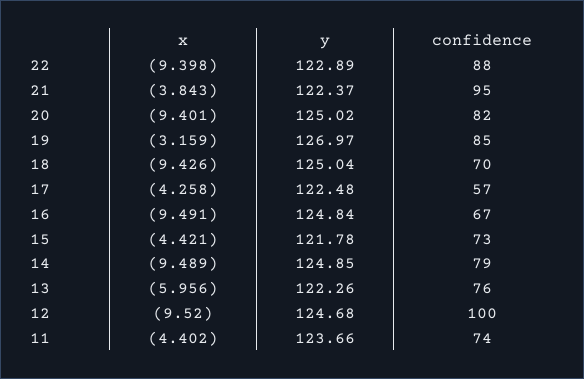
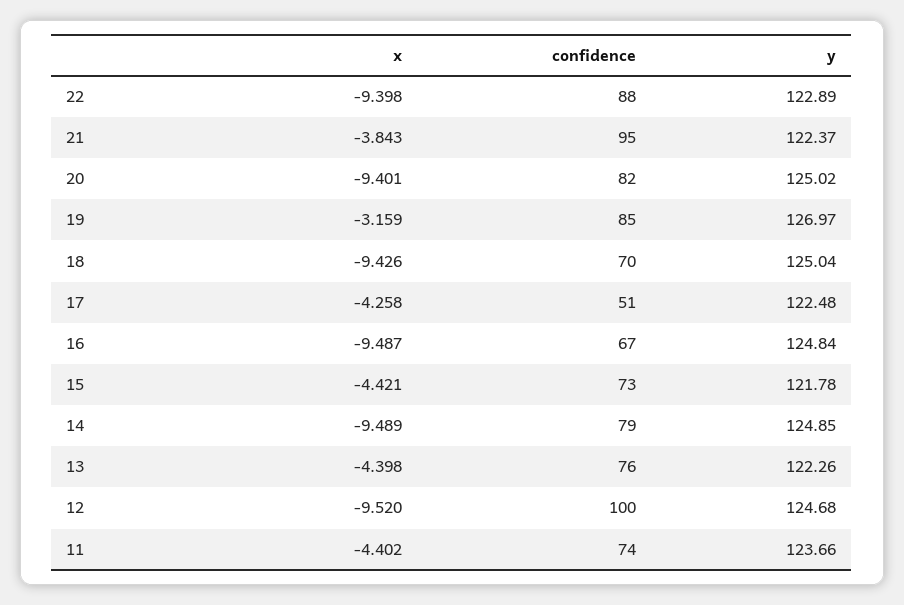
confidence, 17: 57 -> 51
x, 16: -9.491 -> -9.487
x, 13: -5.956 -> -4.398

